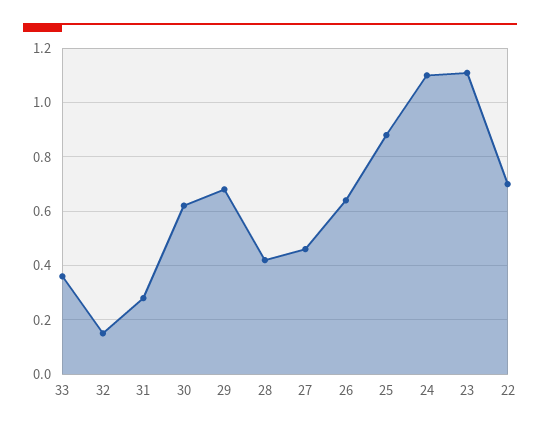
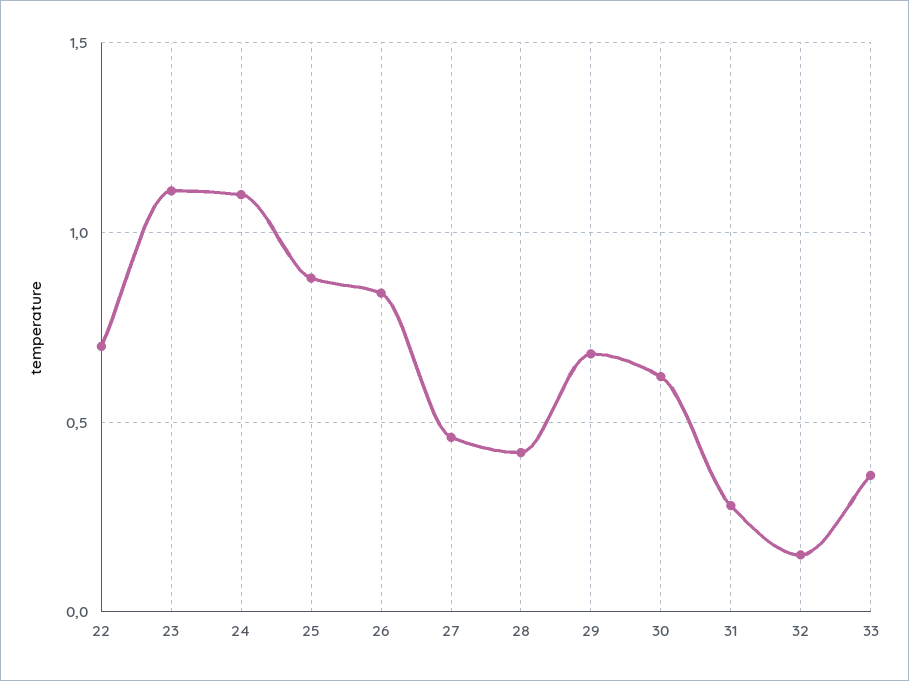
26: 0.65 -> 0.85

